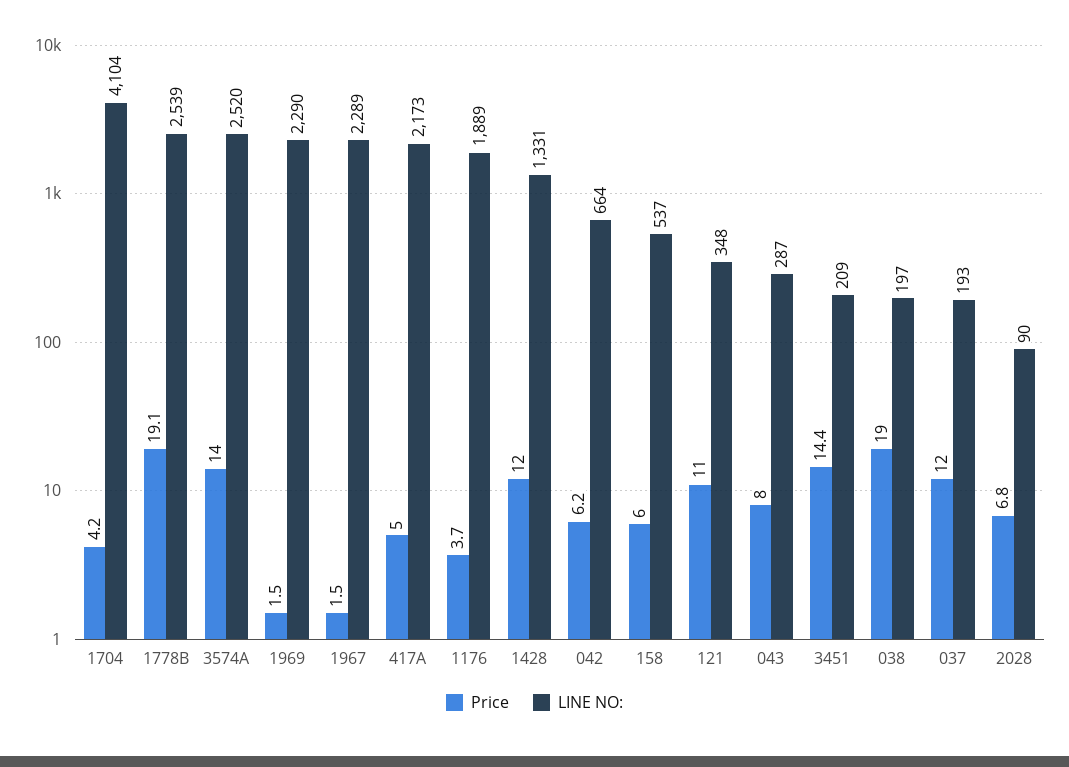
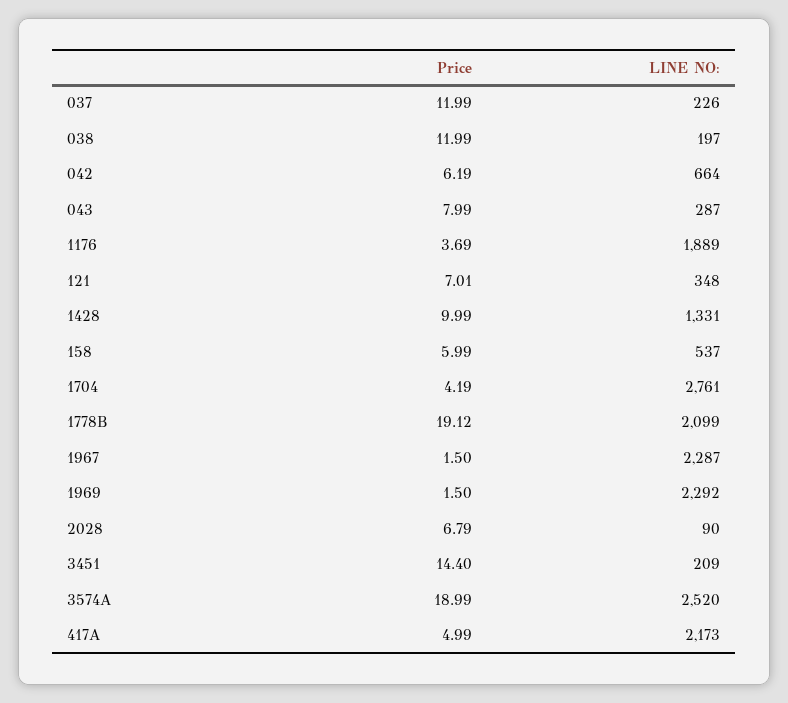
LINE NO:, 1704: 4104 -> 2761
LINE NO:, 1778B: 2539 -> 2099
Price, 3574A: 14 -> 18.99
LINE NO:, 1969: 2290 -> 2292
LINE NO:, 1967: 2289 -> 2287
Price, 1428: 12 -> 9.99
Price, 121: 11 -> 7.01
Price, 038: 19 -> 11.99
LINE NO:, 037: 193 -> 226

